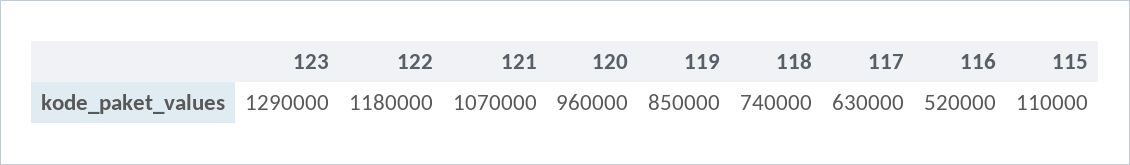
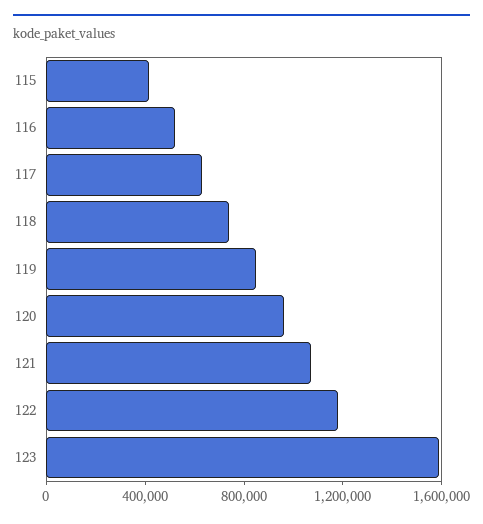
123: 1290000 -> 1600000
115: 110000 -> 400000

